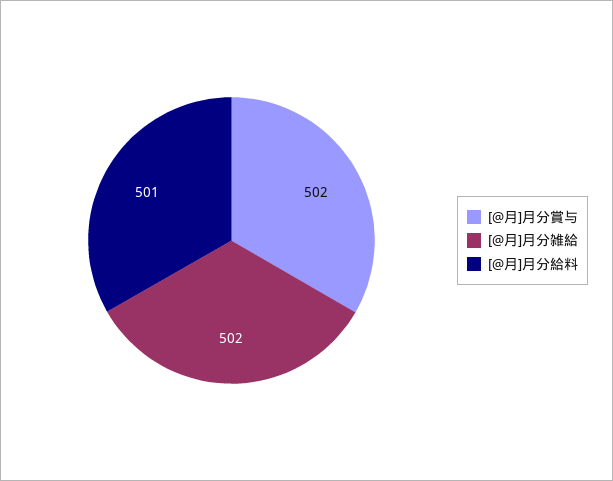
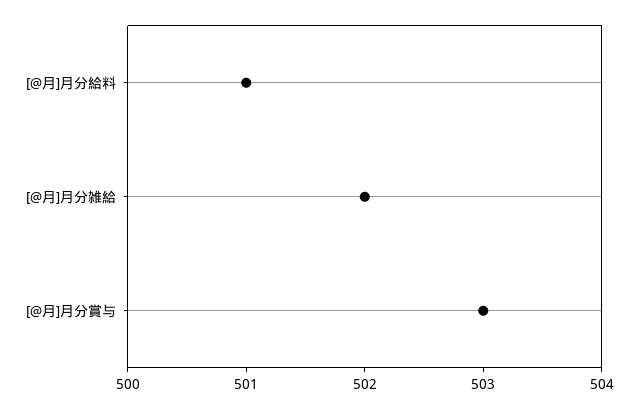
[@月]月分賞与: 502 -> 503

